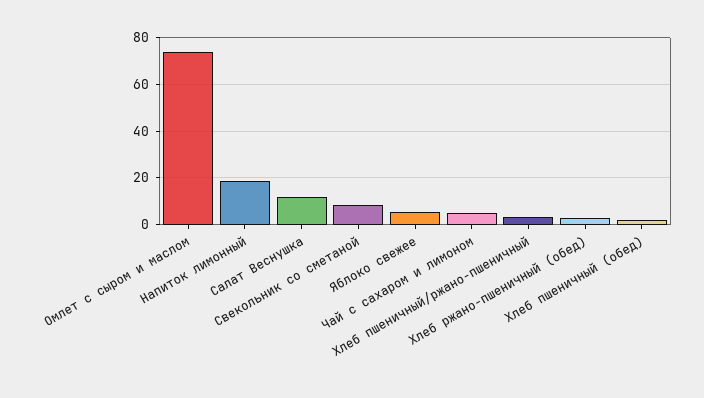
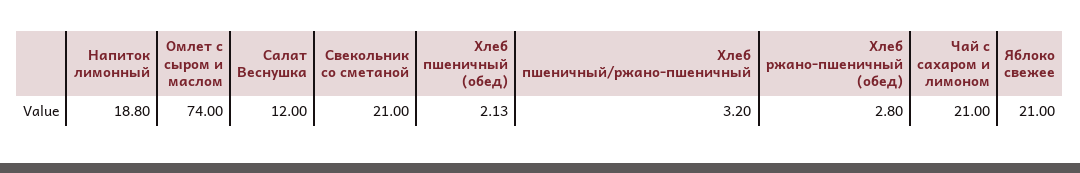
Свекольник со сметаной: 10 -> 21
Яблоко свежее: 5 -> 21
Чай с сахаром и лимоном: 5 -> 21

